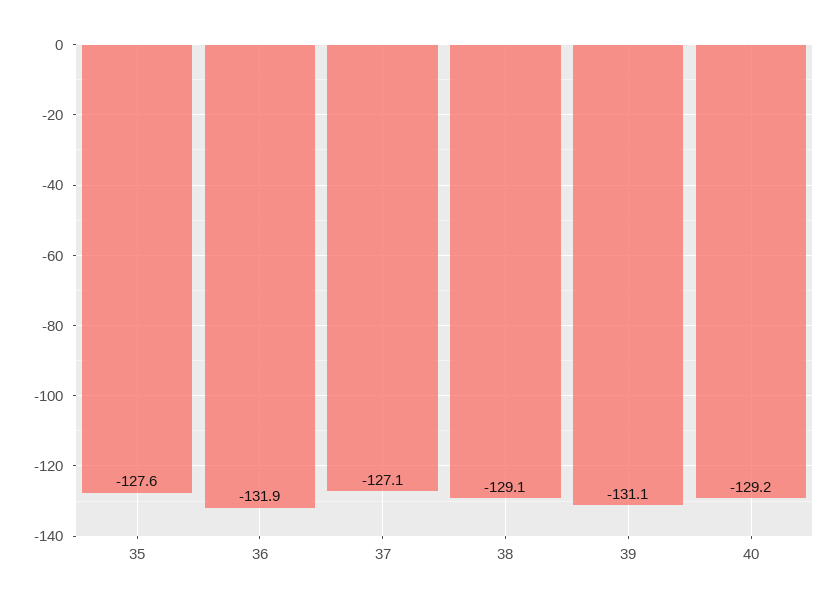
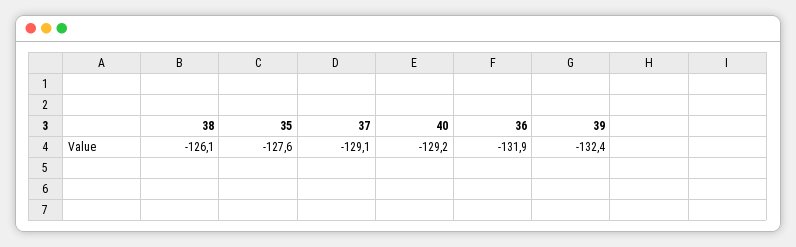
37: -127.1 -> -129.1
38: -129.1 -> -126.1
39: -131.1 -> -132.4

